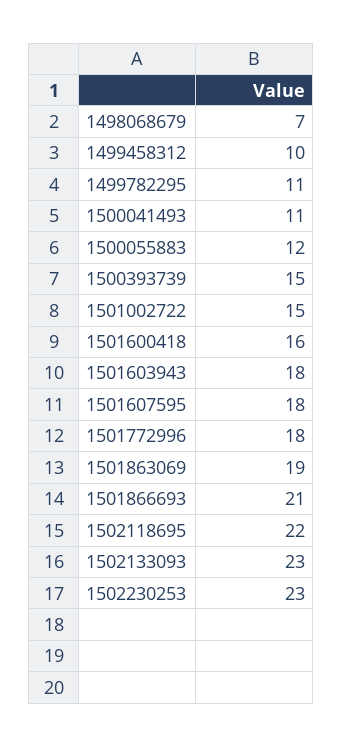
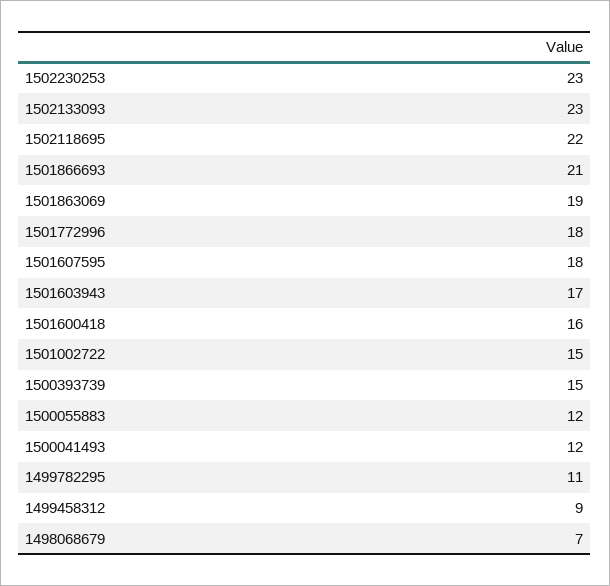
1499458312: 10 -> 9
1500041493: 11 -> 12
1501603943: 18 -> 17

